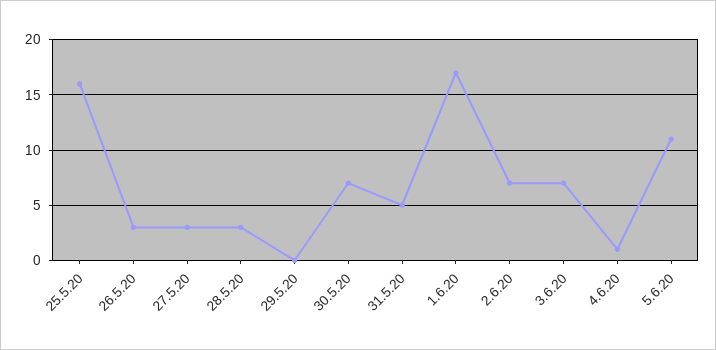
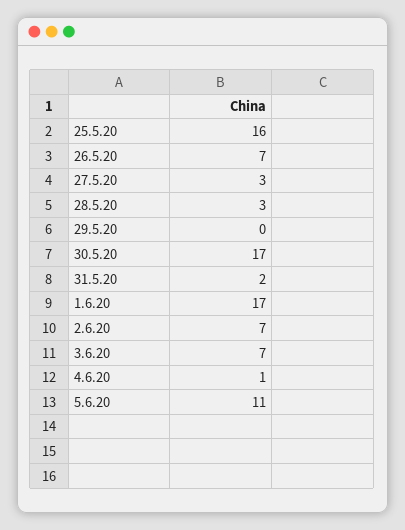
26.5.20: 3 -> 7
30.5.20: 7 -> 17
31.5.20: 5 -> 2

